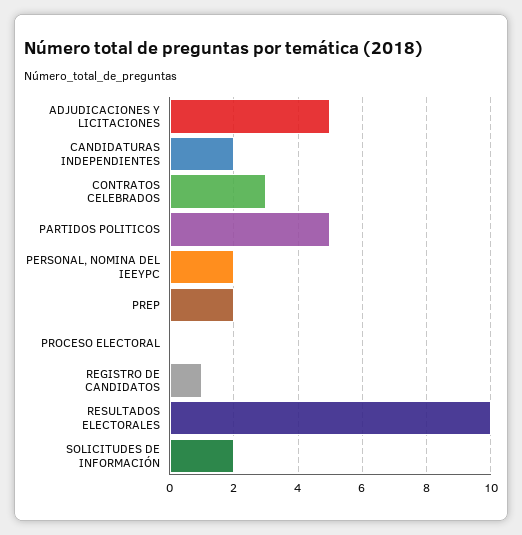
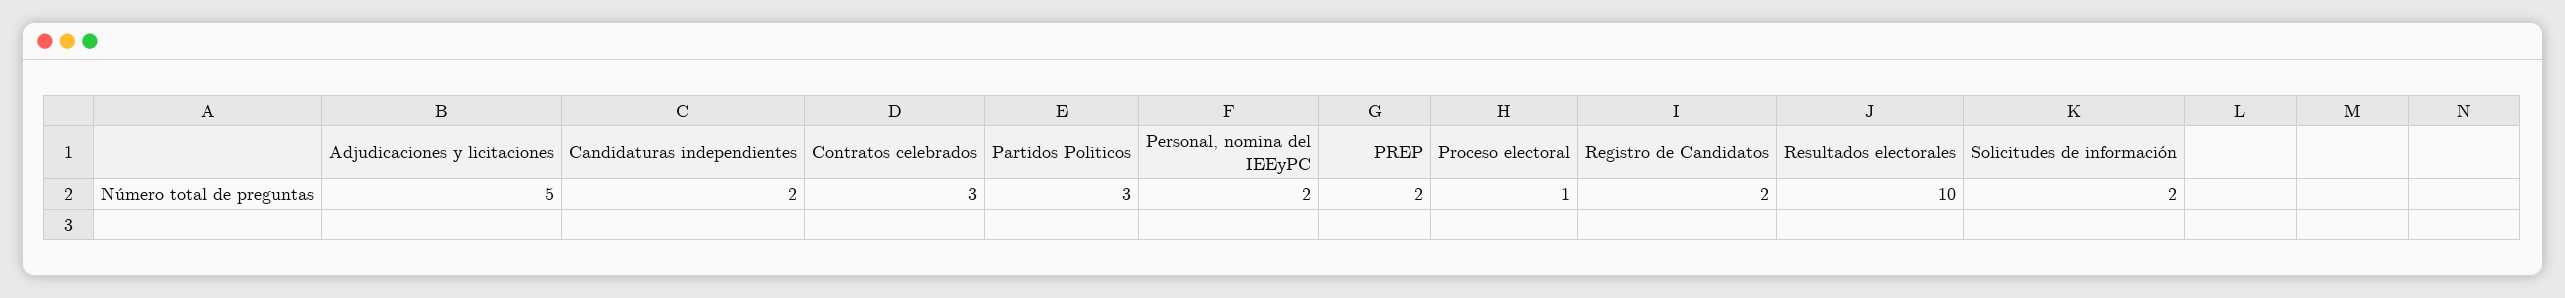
PARTIDOS POLITICOS: 5 -> 3
PROCESO ELECTORAL: 0 -> 1
REGISTRO DE CANDIDATOS: 1 -> 2

